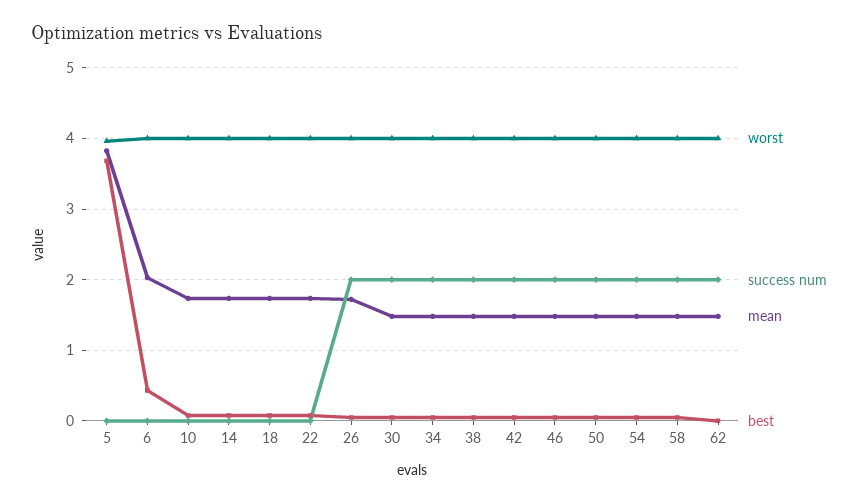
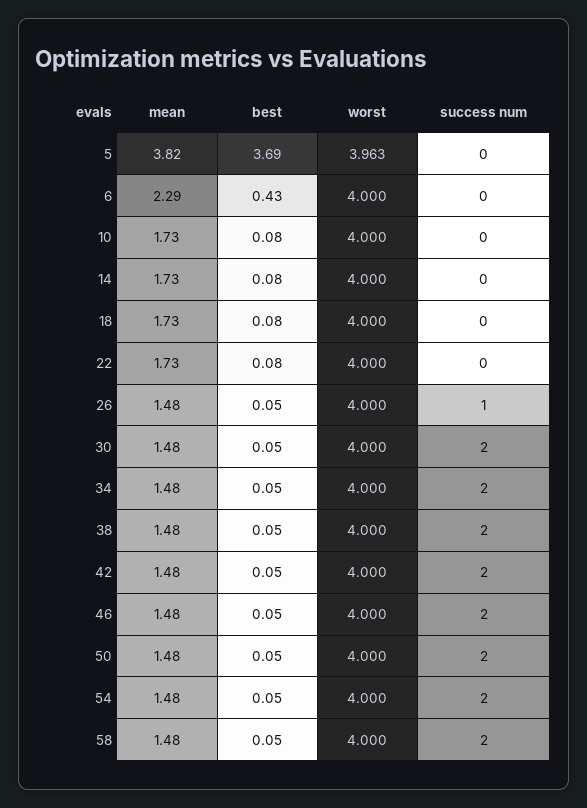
mean, 6: 2 -> 2.29
success num, 26: 2 -> 1
mean, 26: 1.7 -> 1.48
worst, 62: 4 -> none
success num, 62: 2 -> none
mean, 62: 1.5 -> none
best, 62: 0 -> none

